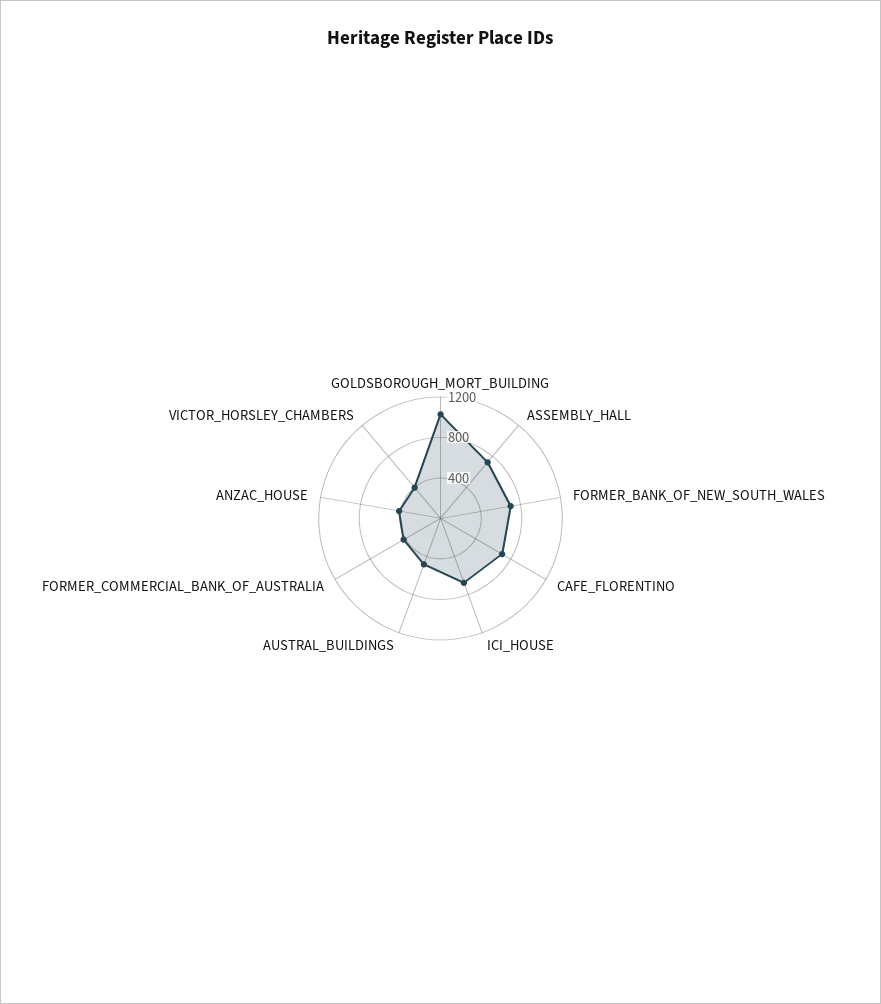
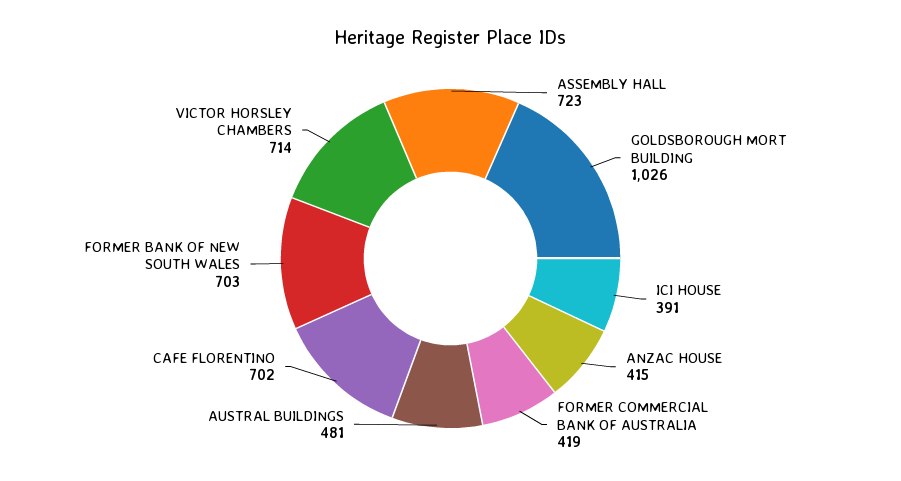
ICI_HOUSE: 700 -> 391
VICTOR_HORSLEY_CHAMBERS: 400 -> 714

